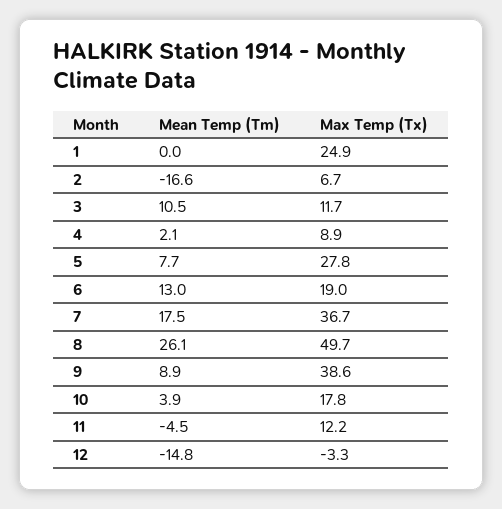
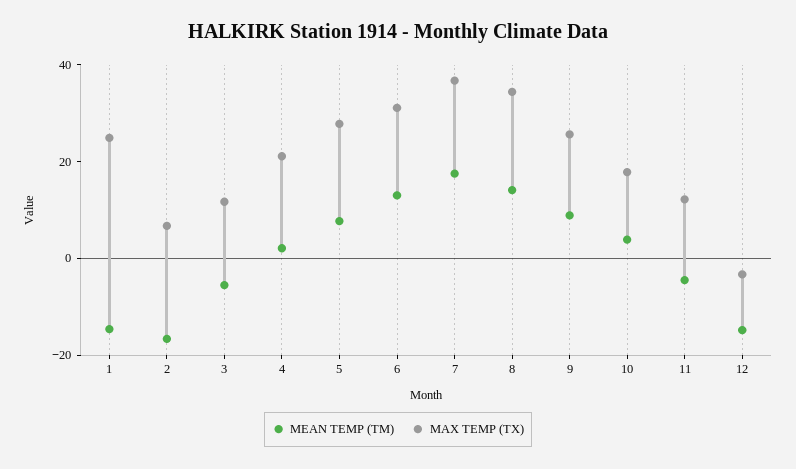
Mean Temp (Tm), 1: 0 -> -15
Mean Temp (Tm), 3: 10.5 -> -5
Max Temp (Tx), 4: 8.9 -> 20
Max Temp (Tx), 6: 19 -> 30
Mean Temp (Tm), 8: 26.1 -> 15
Max Temp (Tx), 8: 49.7 -> 35
Max Temp (Tx), 9: 38.6 -> 25

